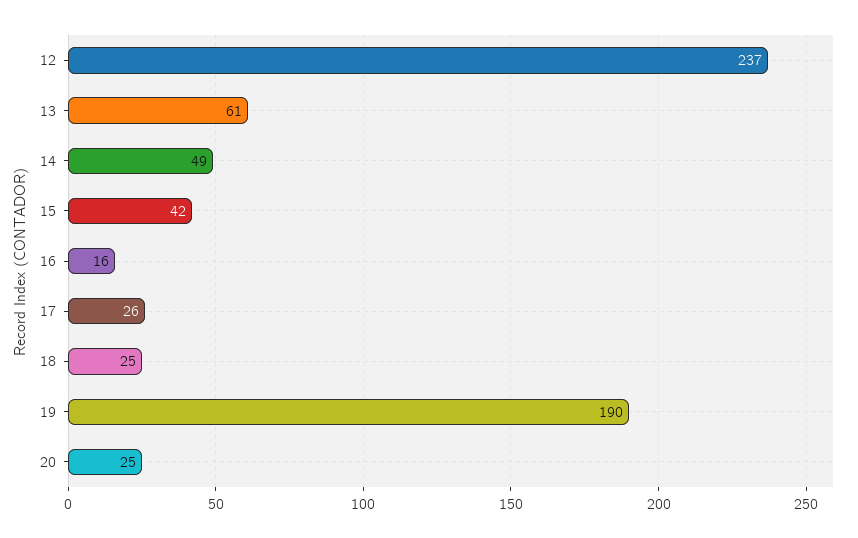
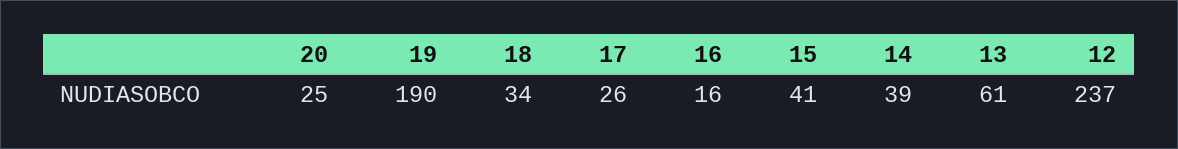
14: 49 -> 39
15: 42 -> 41
18: 25 -> 34

